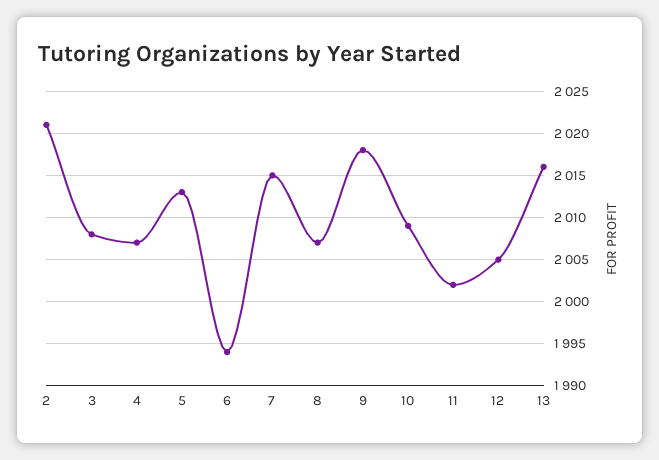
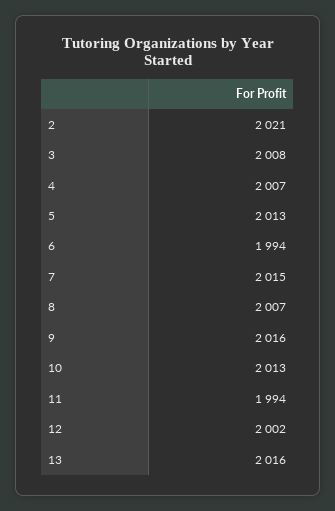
9: 2018 -> 2016
10: 2009 -> 2013
11: 2002 -> 1994
12: 2005 -> 2002

